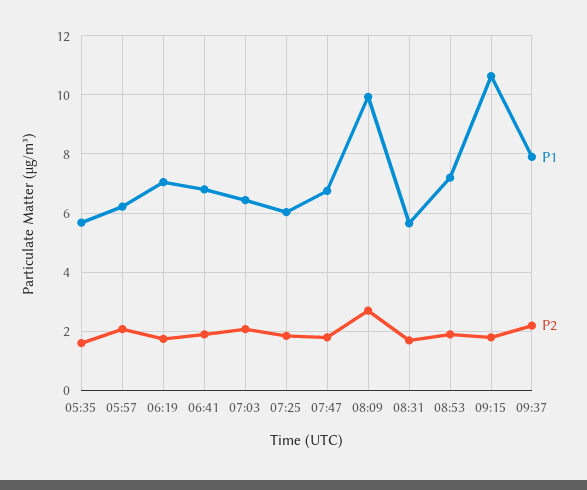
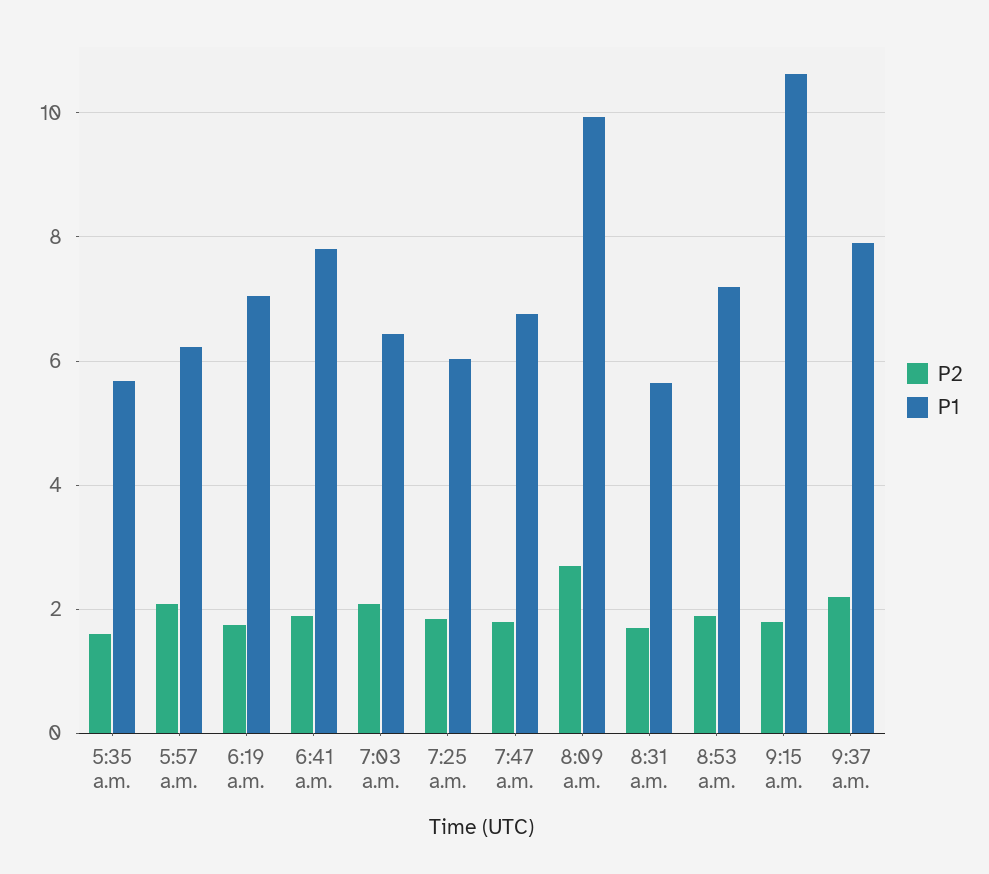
P1, 06:41: 6.75 -> 7.8

